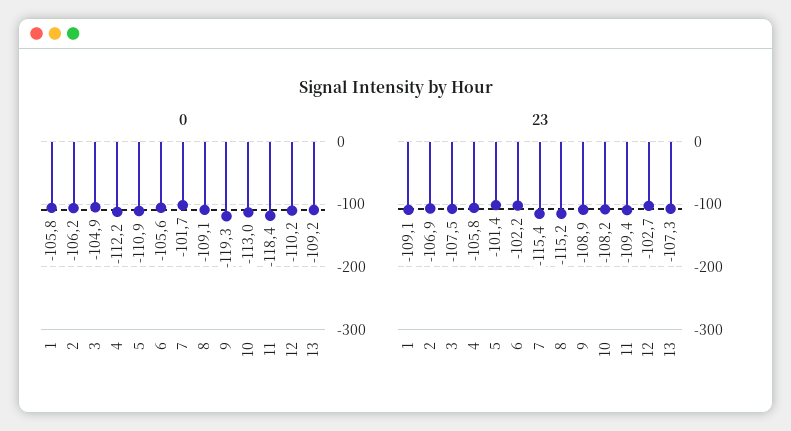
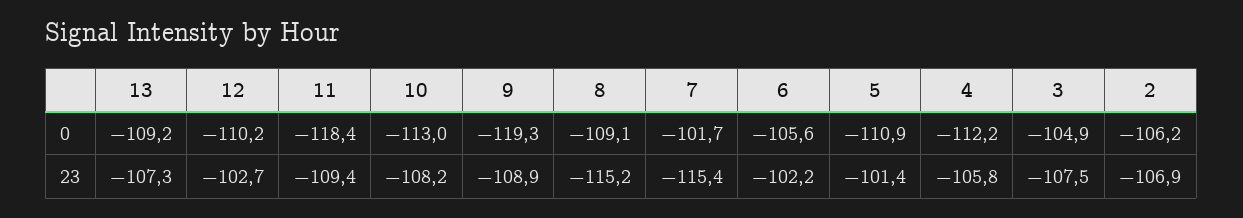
0, 1: -105.8 -> none
23, 1: -109.1 -> none

